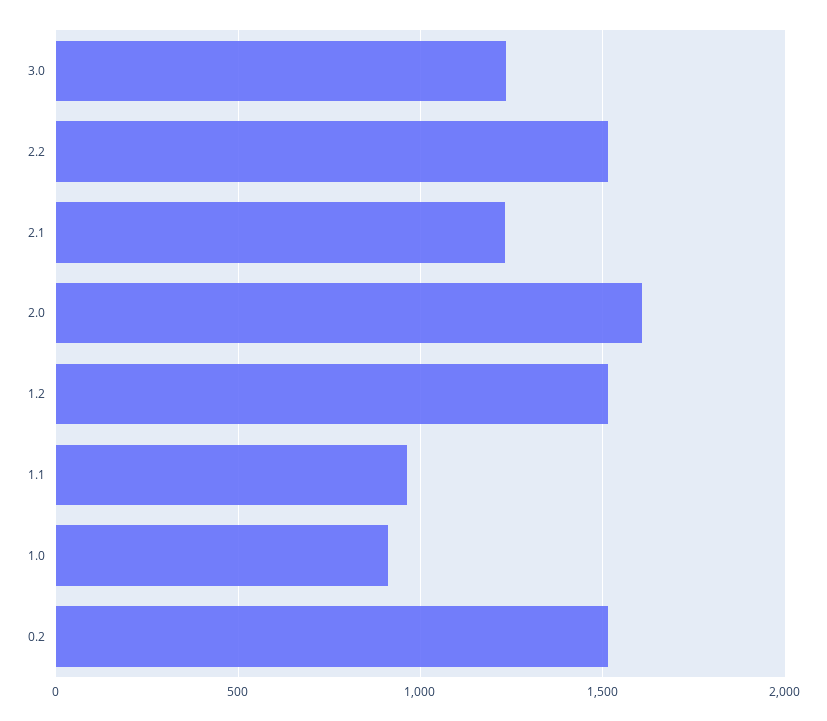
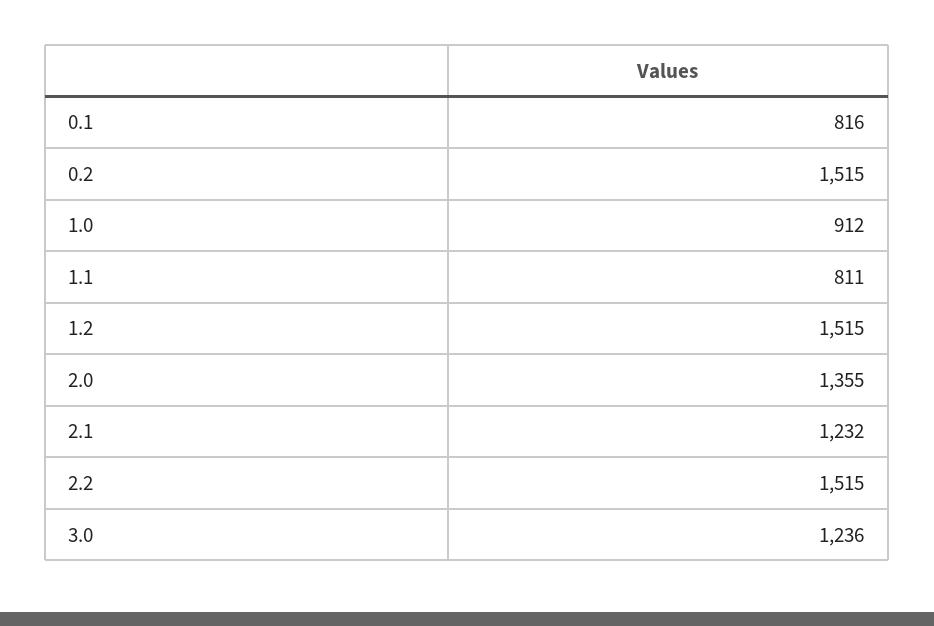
2.0: 1600 -> 1355
1.1: 950 -> 811
0.1: none -> 816

